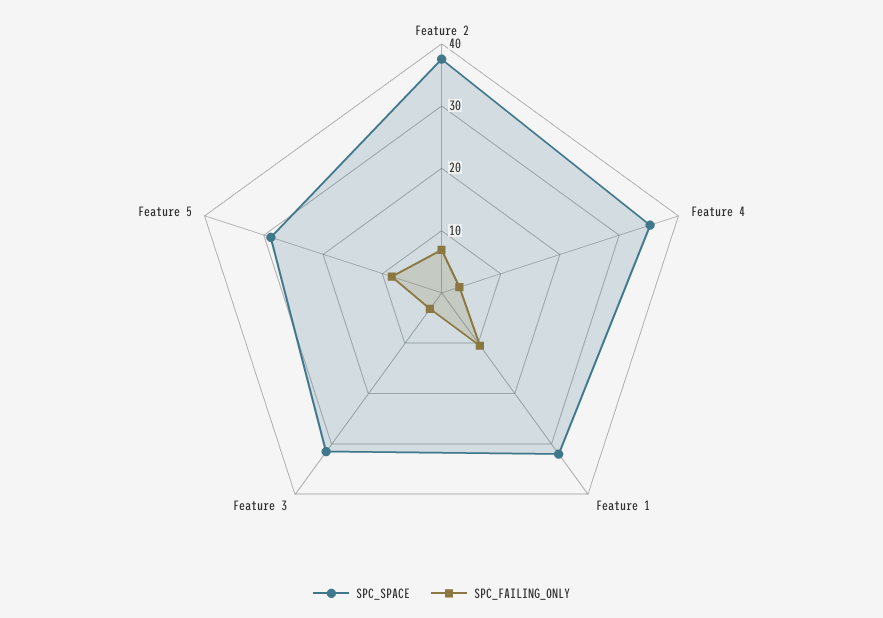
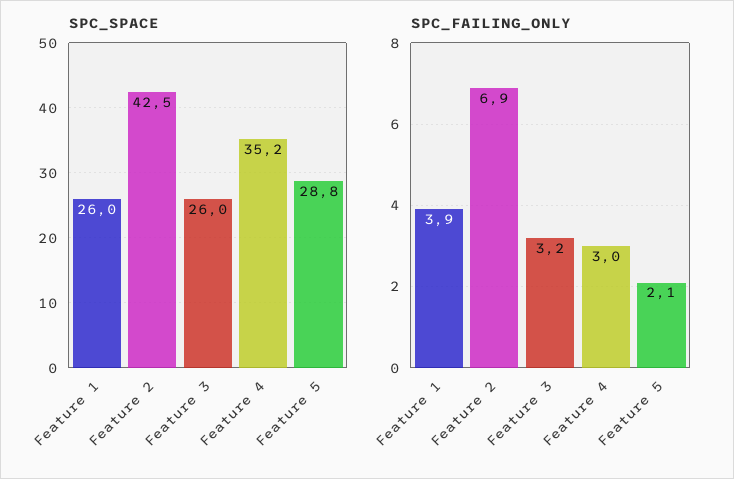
SPC_SPACE, Feature 2: 38 -> 42.5
SPC_SPACE, Feature 1: 32 -> 26
SPC_FAILING_ONLY, Feature 1: 10 -> 3.9
SPC_SPACE, Feature 3: 32 -> 26
SPC_FAILING_ONLY, Feature 5: 8 -> 2.1

